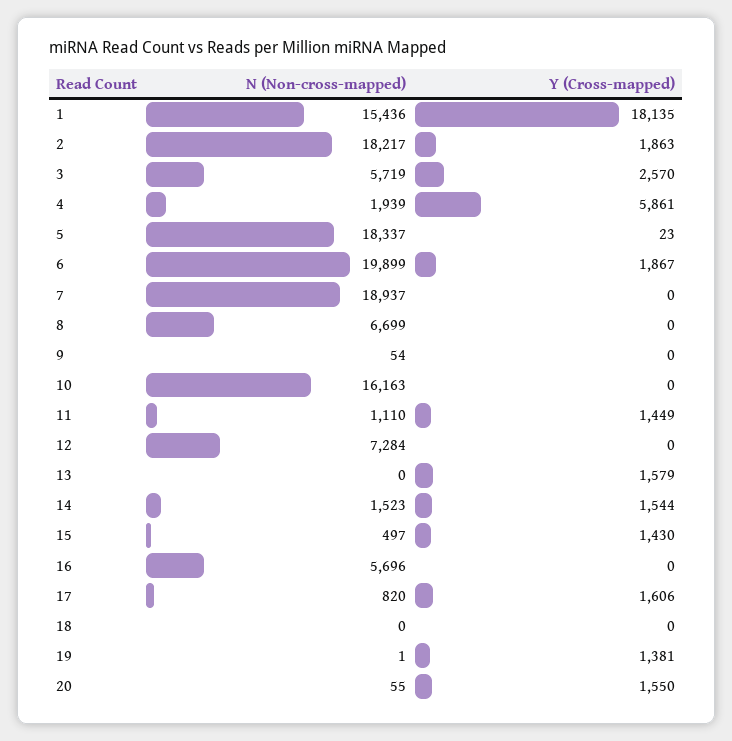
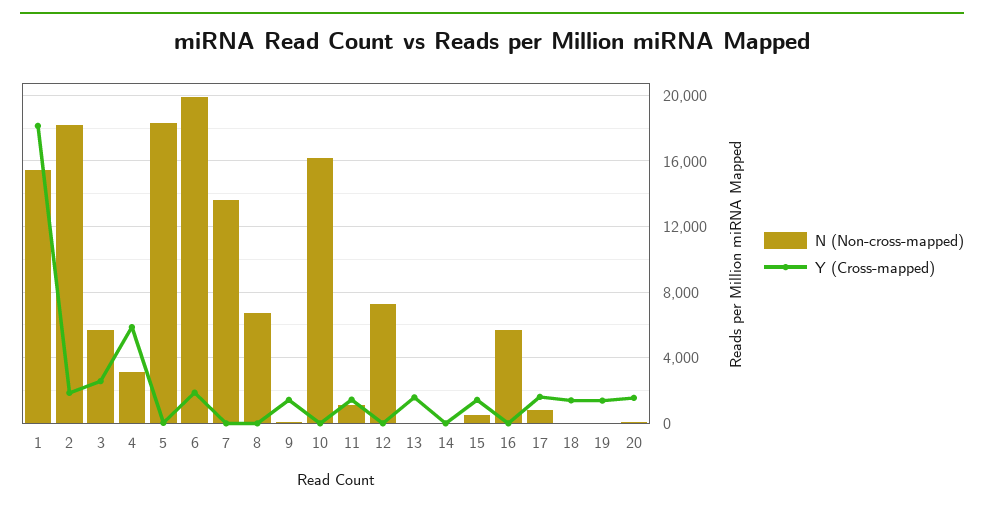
N (Non-cross-mapped), 4: 1939 -> 3000
N (Non-cross-mapped), 7: 18937 -> 13500
Y (Cross-mapped), 9: 0 -> 1500
N (Non-cross-mapped), 14: 1523 -> 0
Y (Cross-mapped), 14: 1544 -> 0
Y (Cross-mapped), 18: 0 -> 1500

